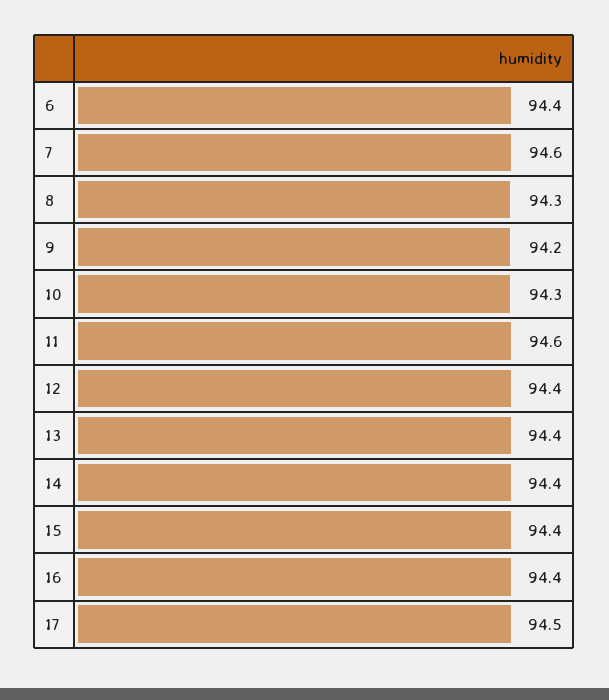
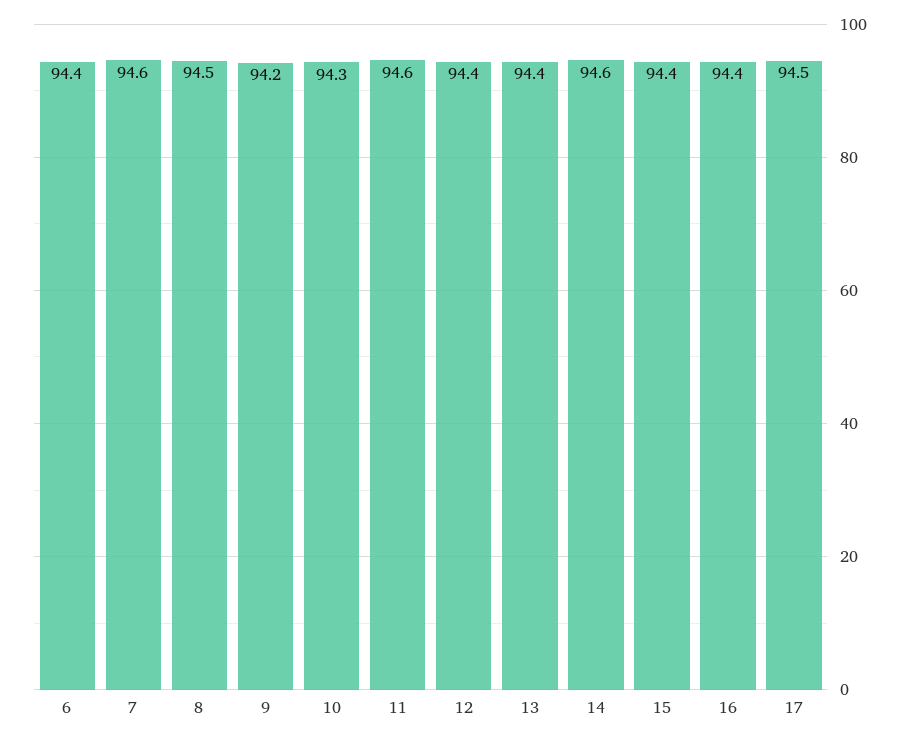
8: 94.3 -> 94.5
14: 94.4 -> 94.6

